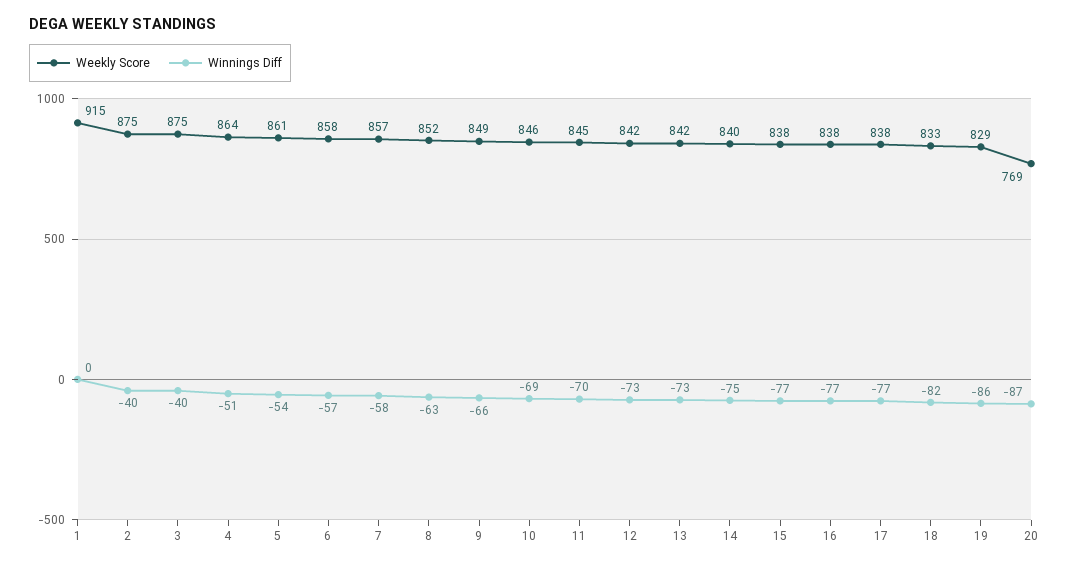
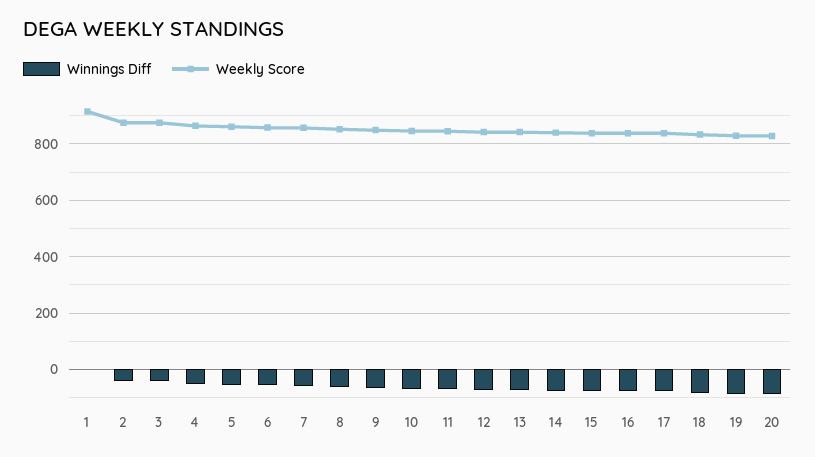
Weekly Score, 20: 769 -> 825

